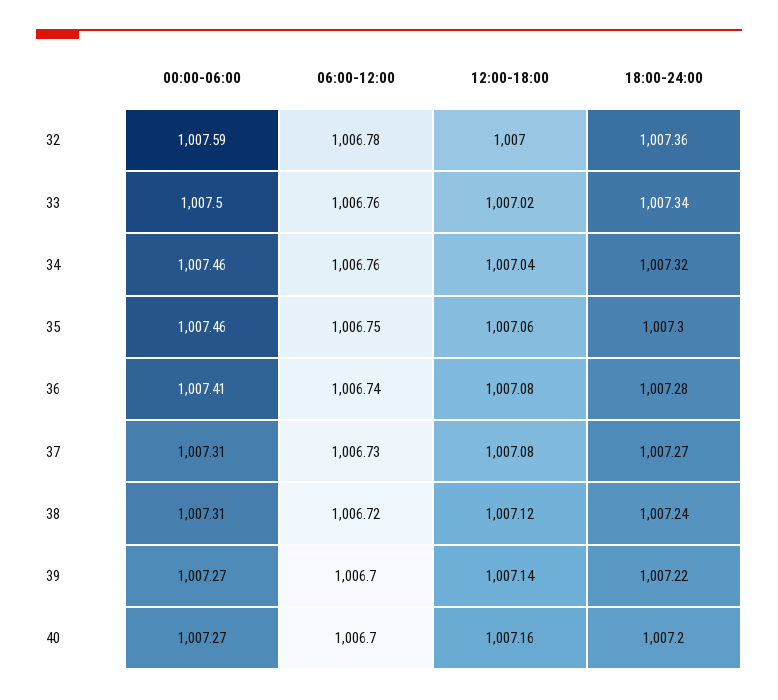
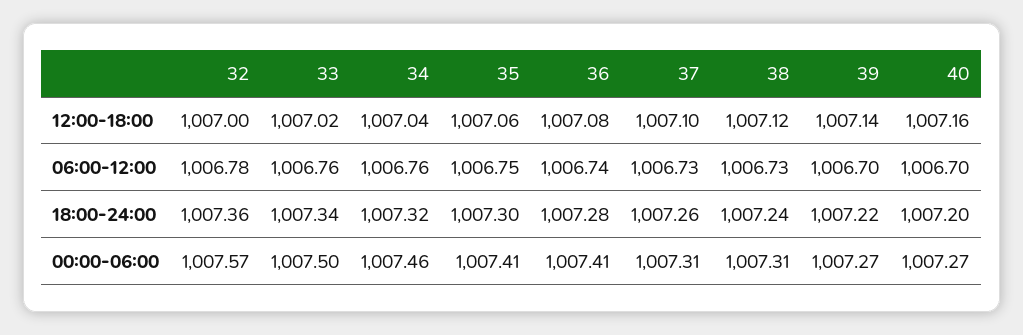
00:00-06:00, 32: 1007.59 -> 1007.57
00:00-06:00, 35: 1007.46 -> 1007.41
12:00-18:00, 37: 1007.08 -> 1007.1
18:00-24:00, 37: 1007.27 -> 1007.26
06:00-12:00, 38: 1006.72 -> 1006.73

